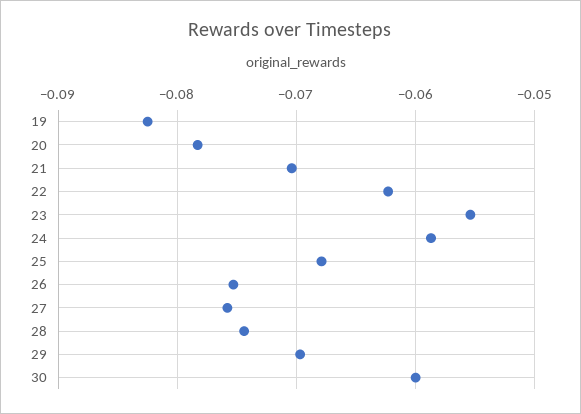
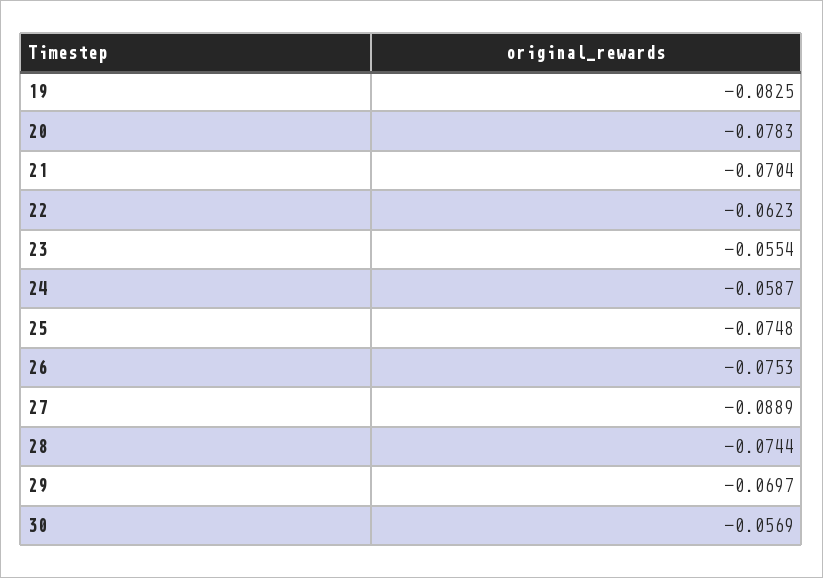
25: -0.068 -> -0.0748
27: -0.076 -> -0.0889
30: -0.06 -> -0.0569

